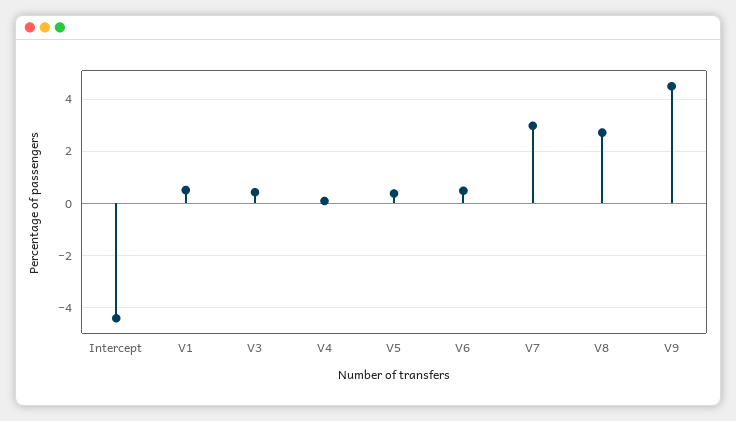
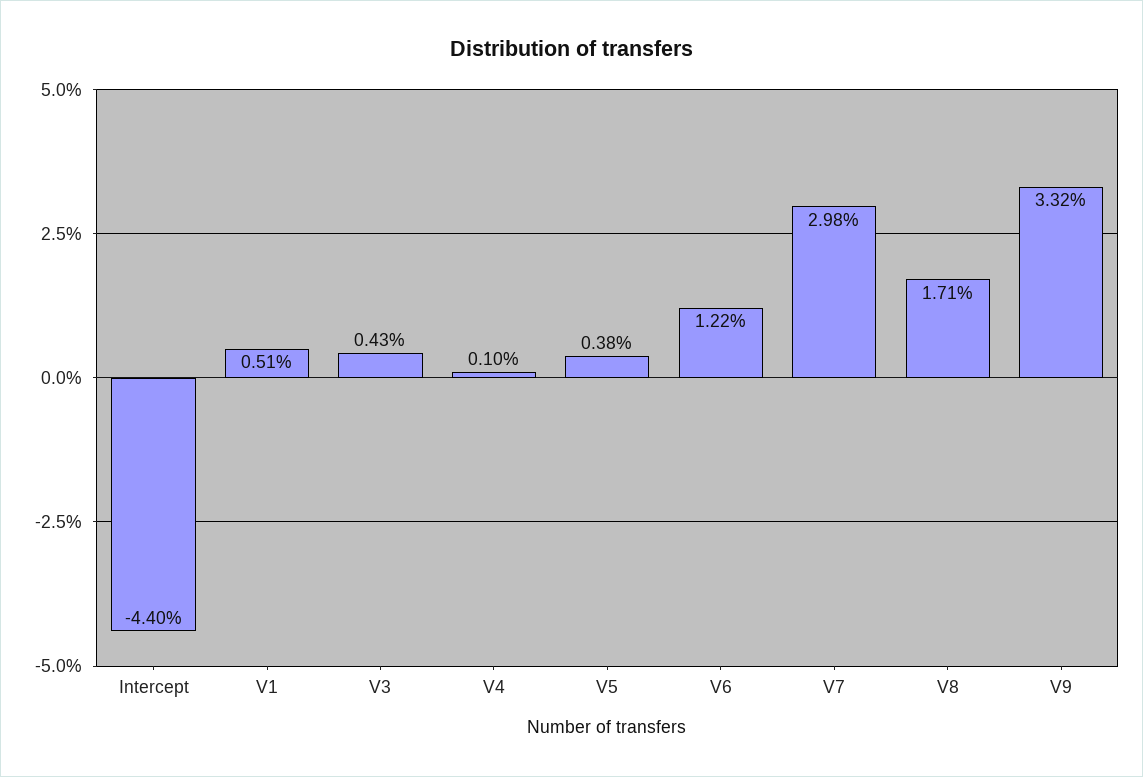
V6: 0.5 -> 1.22
V8: 2.75 -> 1.71
V9: 4.5 -> 3.32

